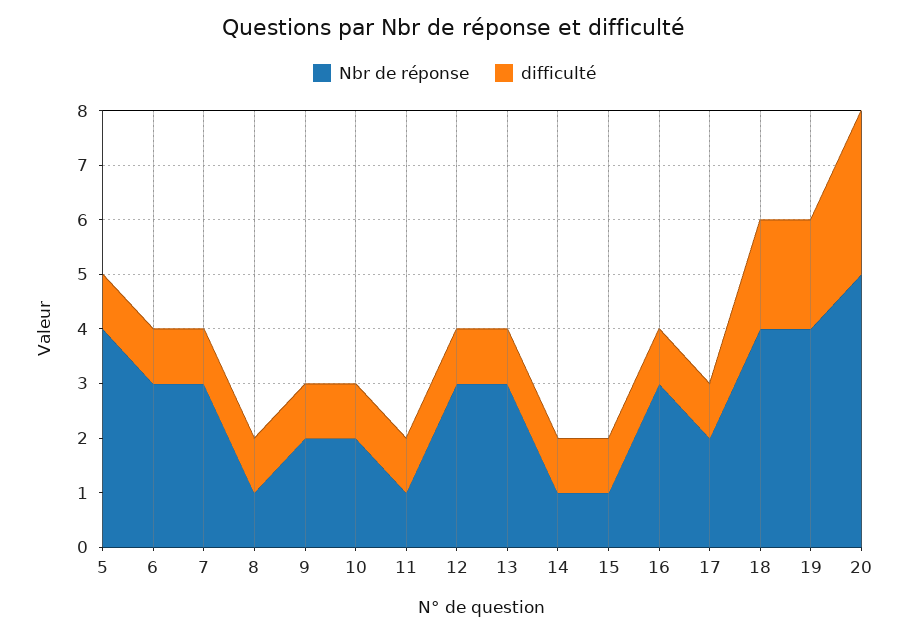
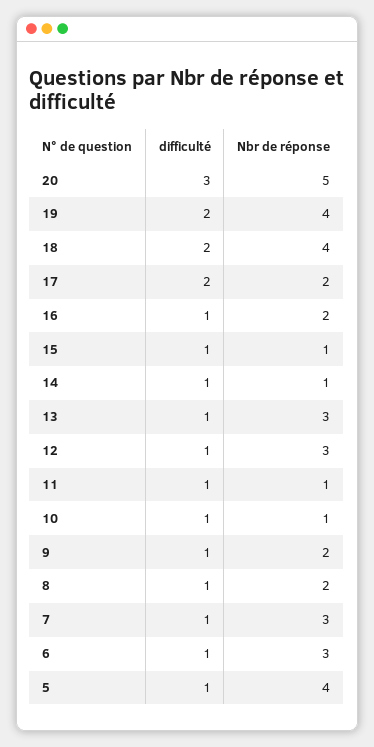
Nbr de réponse, 8: 1 -> 2
Nbr de réponse, 10: 2 -> 1
Nbr de réponse, 16: 3 -> 2
difficulté, 17: 1 -> 2

